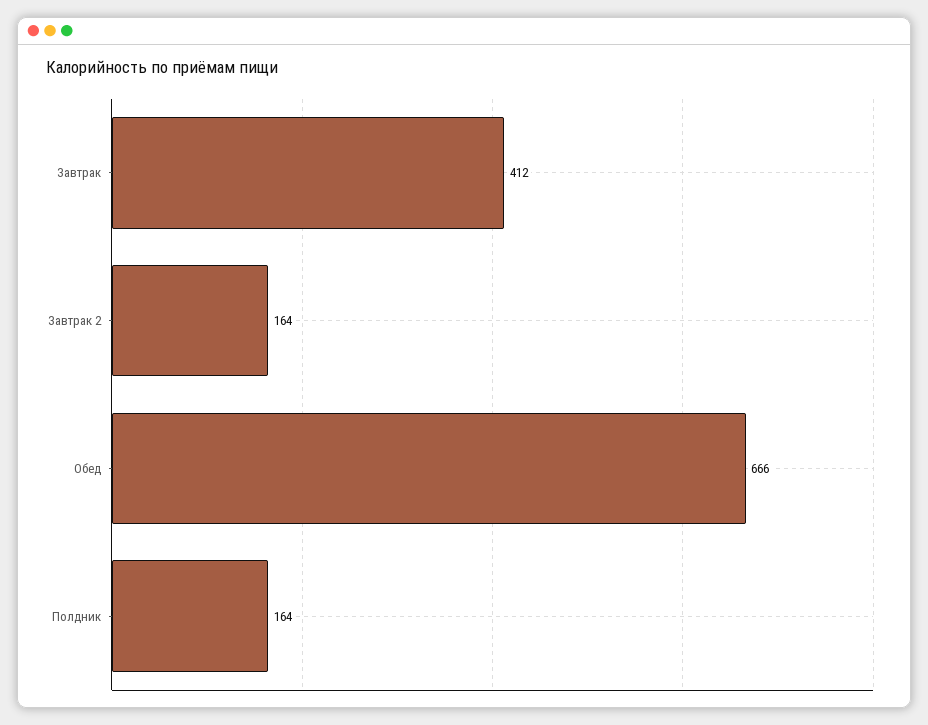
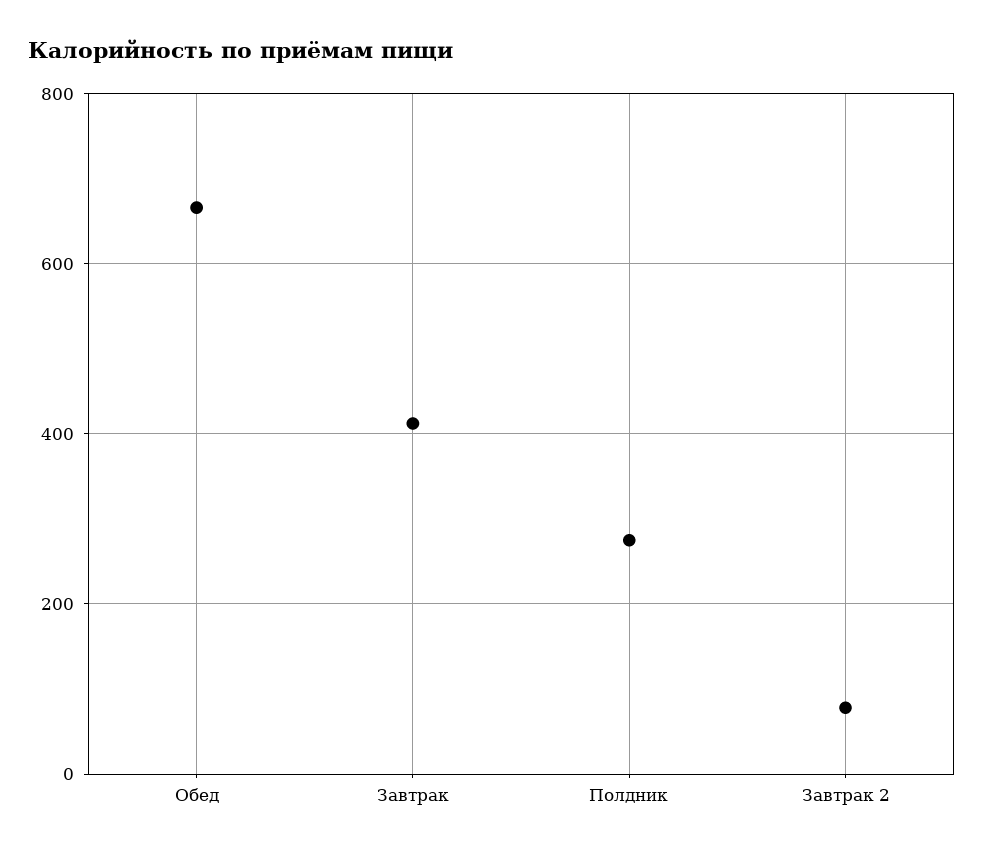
Завтрак 2: 164 -> 80
Полдник: 164 -> 280

